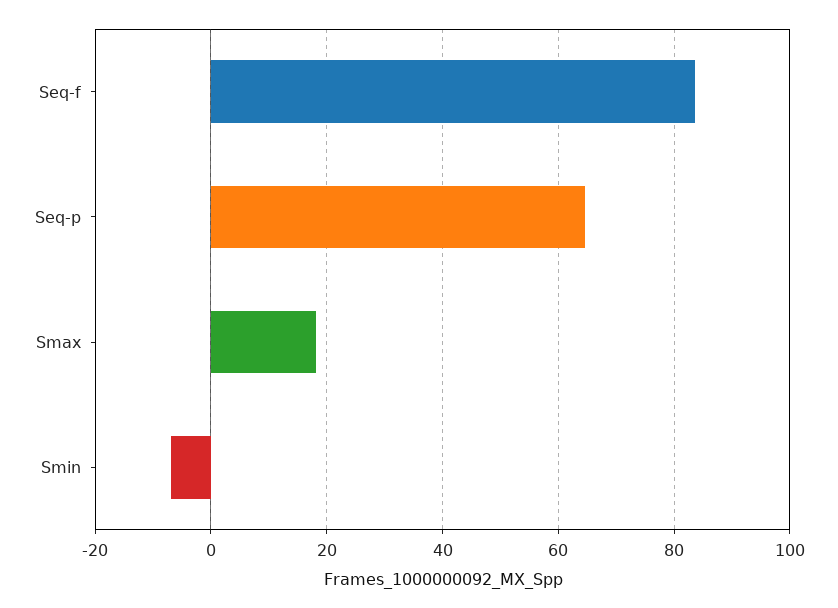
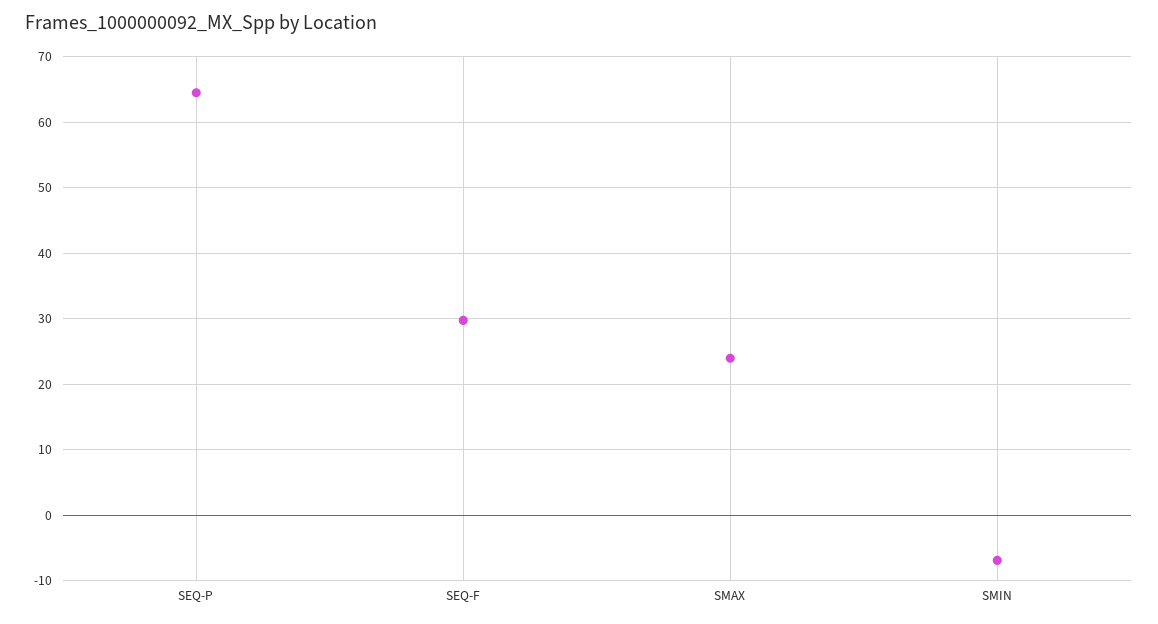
Seq-f: 84 -> 30
Smax: 18 -> 24

